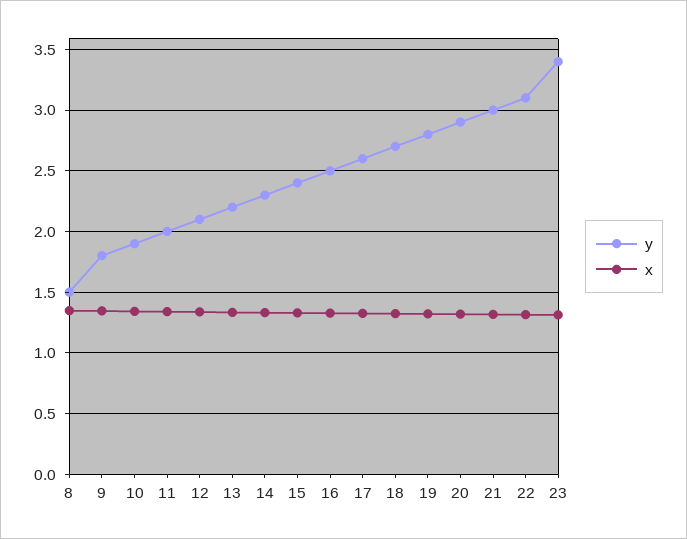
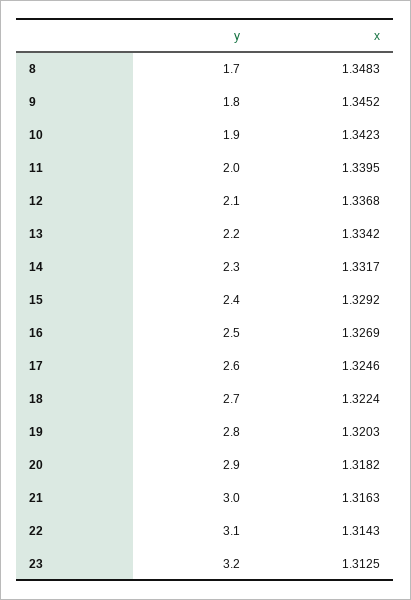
y, 8: 1.5 -> 1.7
y, 23: 3.4 -> 3.2

